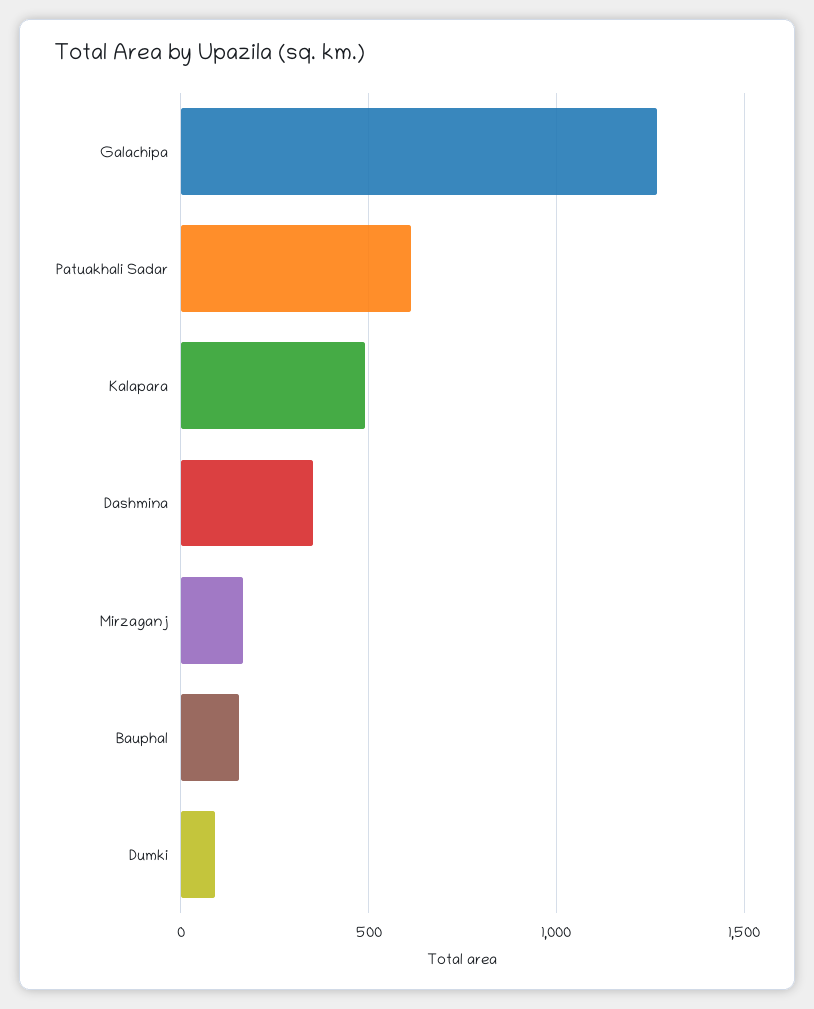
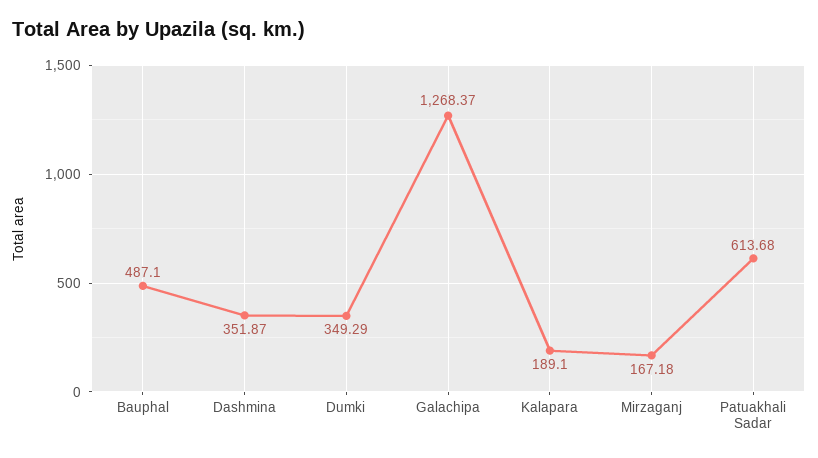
Kalapara: 500 -> 189.1
Bauphal: 150 -> 487.1
Dumki: 100 -> 349.29

